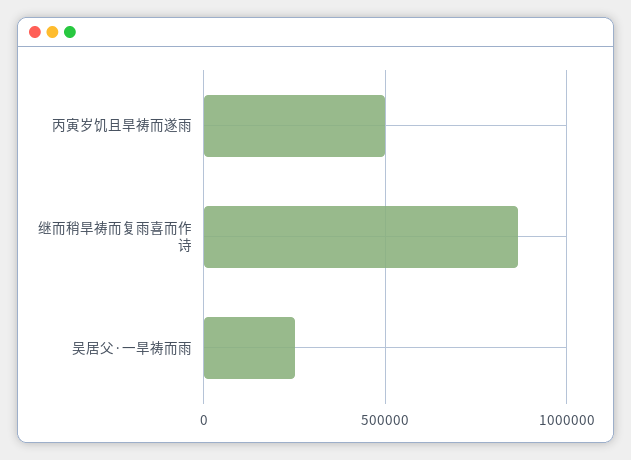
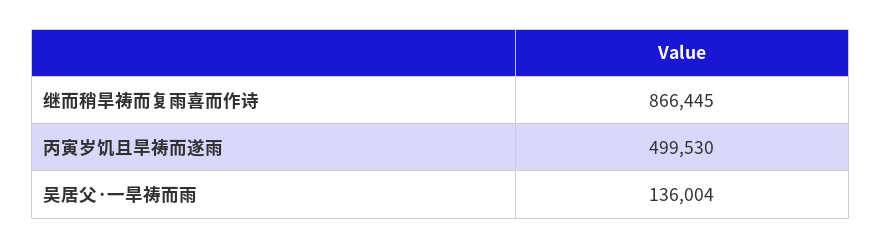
吴居父·一旱祷而雨: 250000 -> 136004

